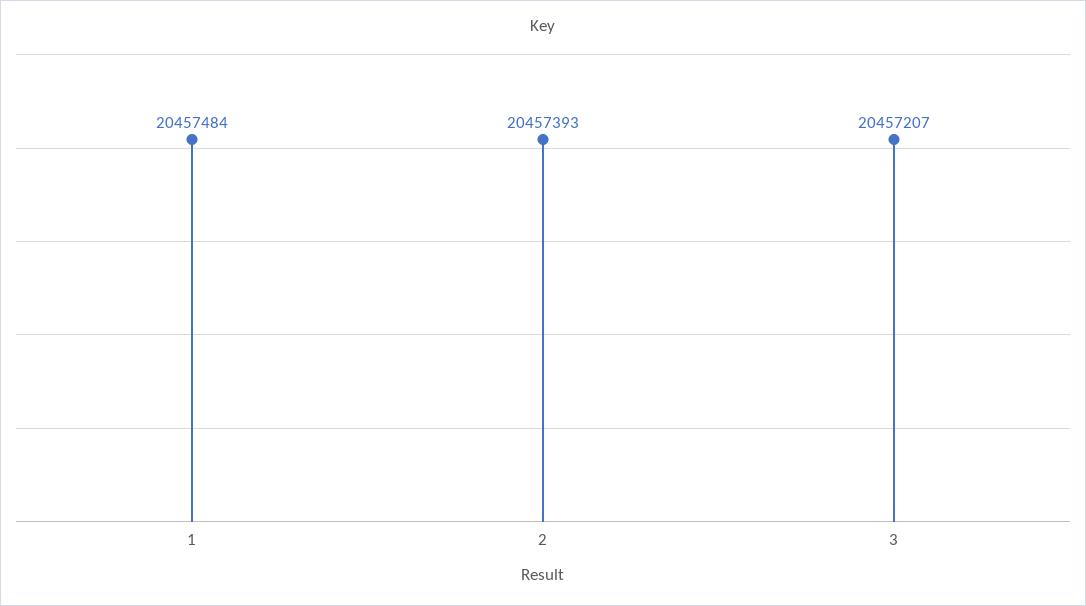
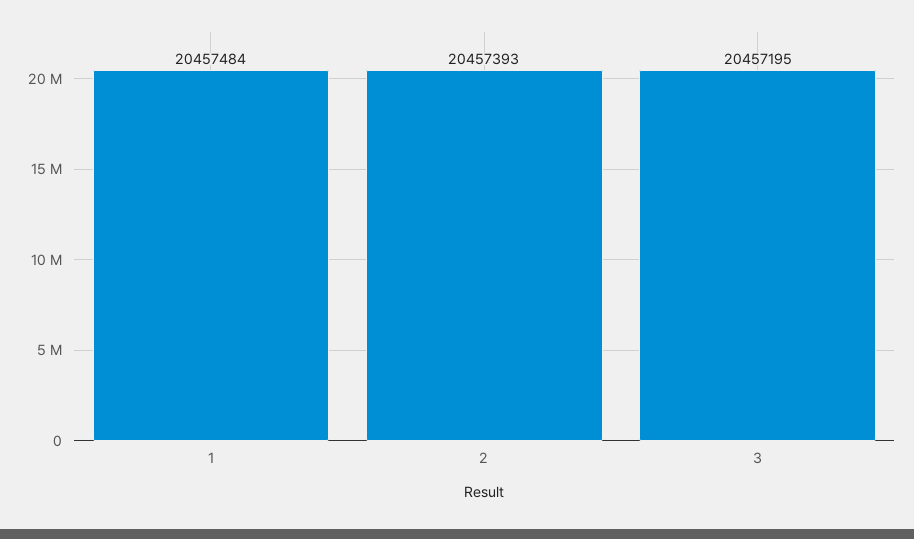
3: 20457207 -> 20457195

